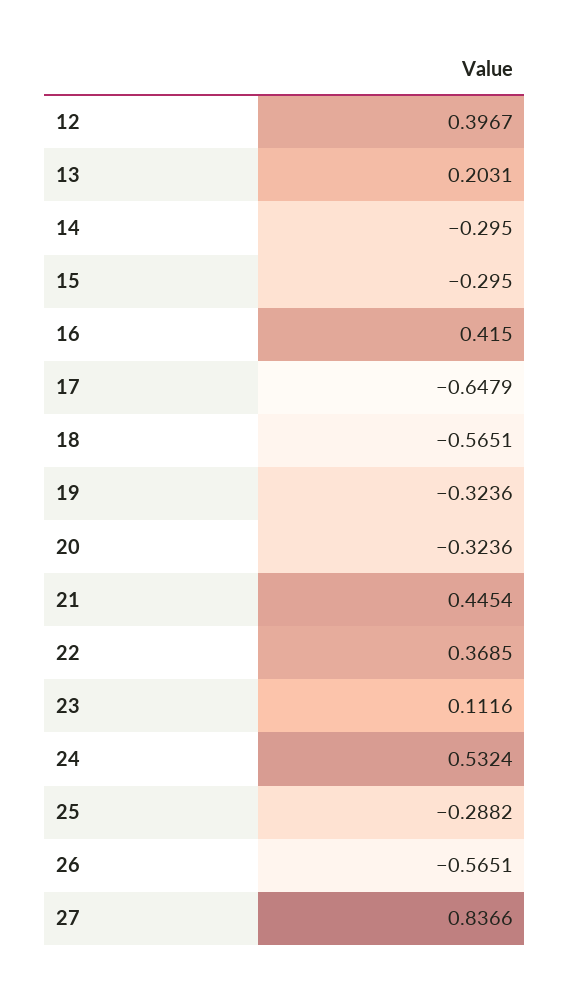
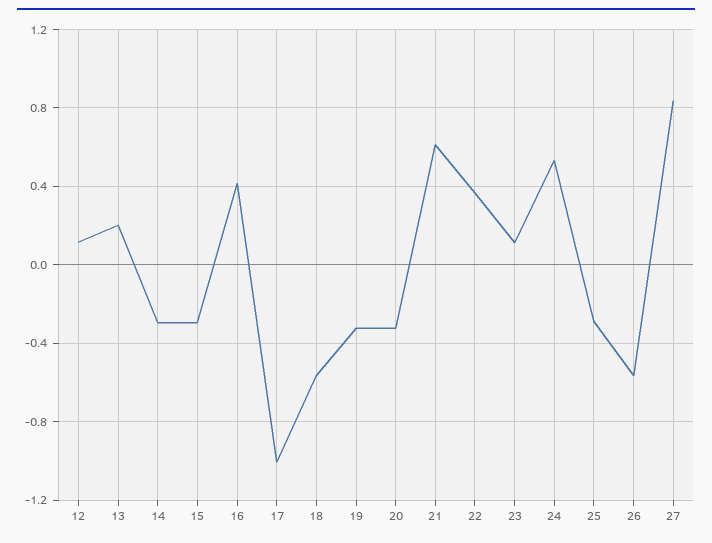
12: 0.3967 -> 0.1
17: -0.6479 -> -1
21: 0.4454 -> 0.6

